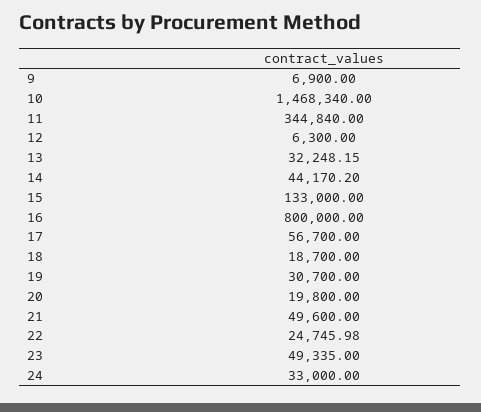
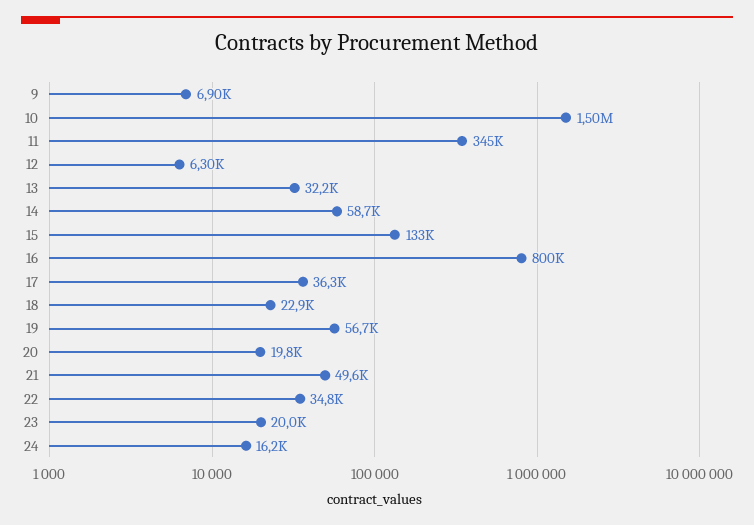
10: 1468340 -> 1500000
14: 44170.2 -> 58700
17: 56700 -> 36300
18: 18700 -> 22900
19: 30700 -> 56700
22: 24745.98 -> 34800
23: 49335 -> 20000
24: 33000 -> 16200

